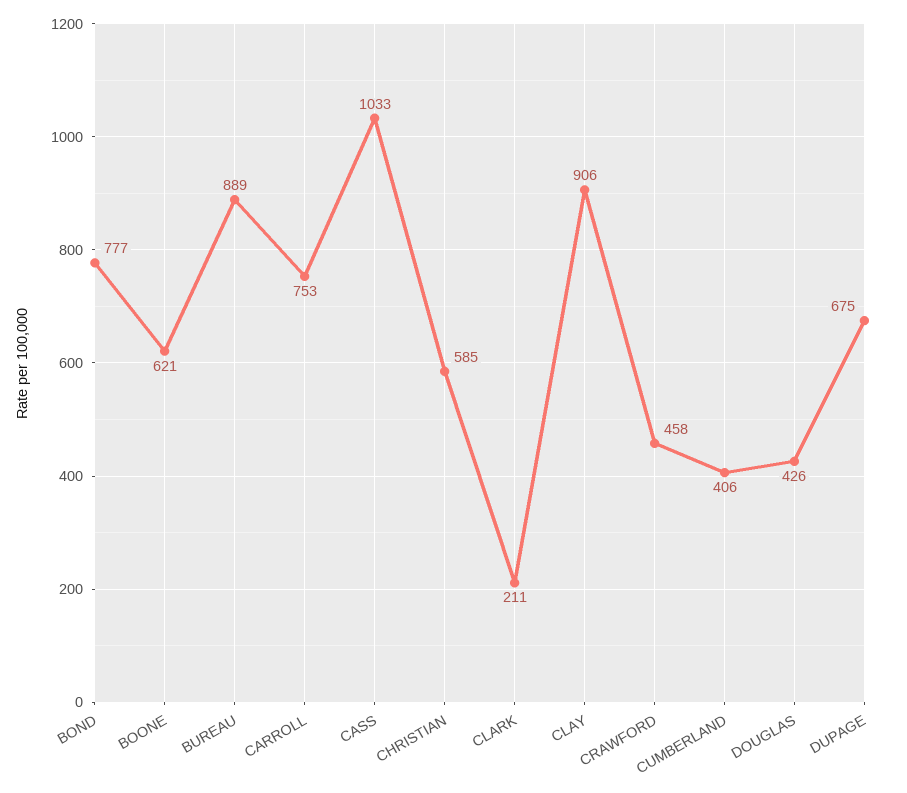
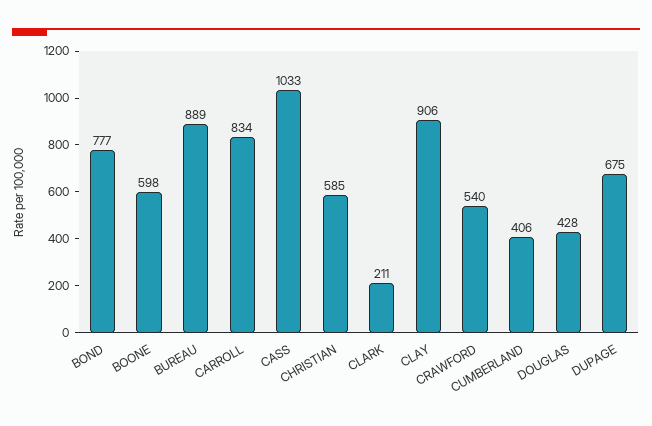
BOONE: 621 -> 598
CARROLL: 753 -> 834
CRAWFORD: 458 -> 540
DOUGLAS: 426 -> 428

